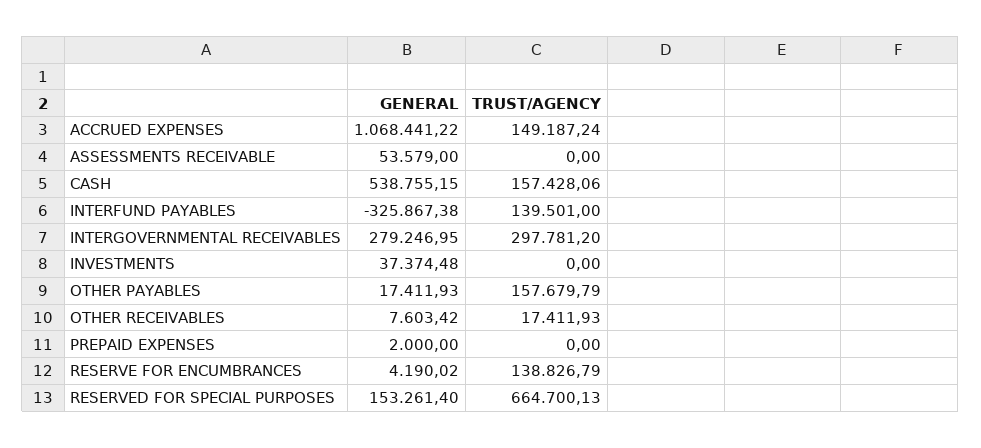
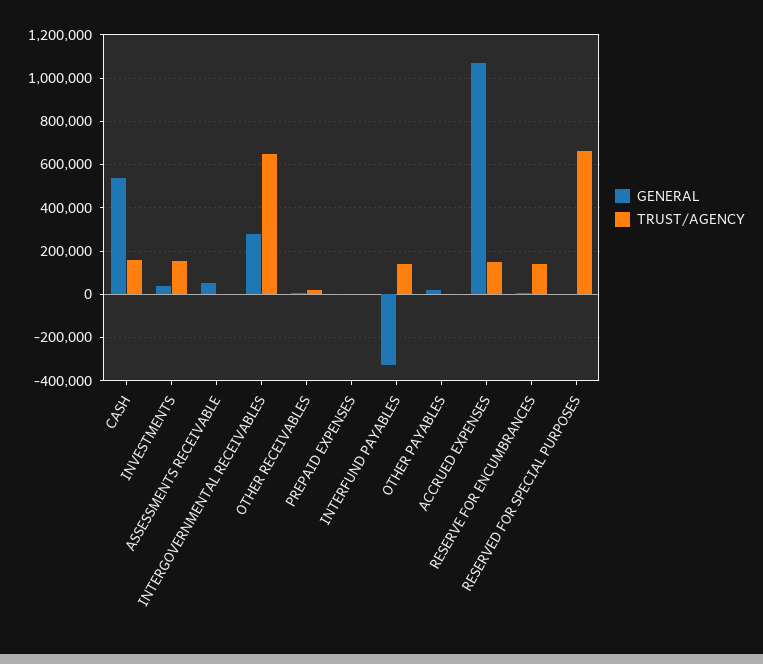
TRUST/AGENCY, INTERGOVERNMENTAL RECEIVABLES: 297781.2 -> 650000
TRUST/AGENCY, INVESTMENTS: 0 -> 150000
TRUST/AGENCY, OTHER PAYABLES: 157679.79 -> 0
GENERAL, RESERVED FOR SPECIAL PURPOSES: 153261.4 -> 0

